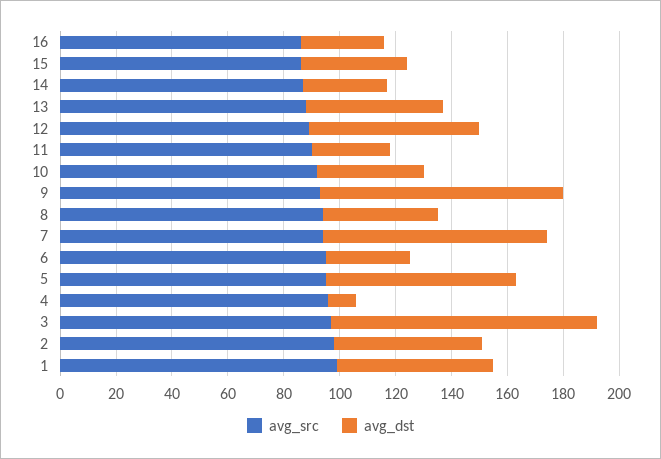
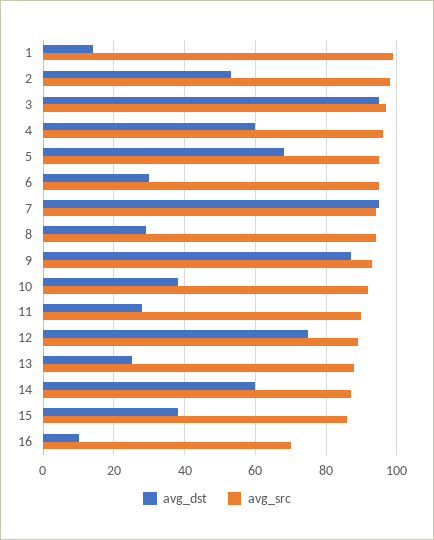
avg_src, 16: 85 -> 70
avg_dst, 16: 30 -> 10
avg_dst, 14: 30 -> 60
avg_dst, 13: 50 -> 25
avg_dst, 12: 60 -> 75
avg_dst, 8: 40 -> 30
avg_dst, 7: 80 -> 95
avg_dst, 4: 10 -> 60
avg_dst, 1: 55 -> 15

